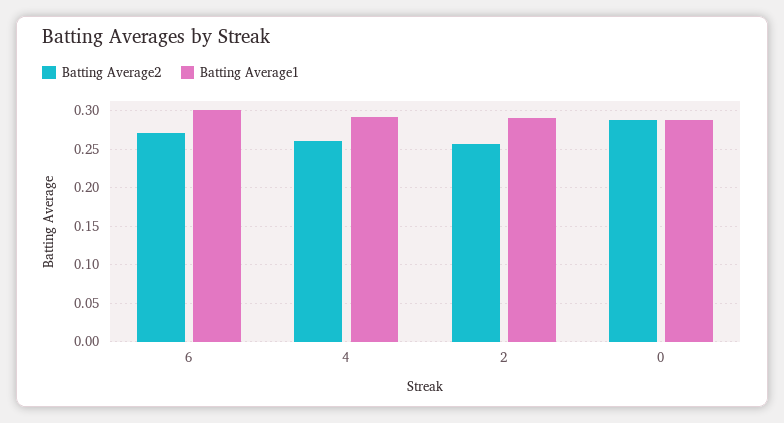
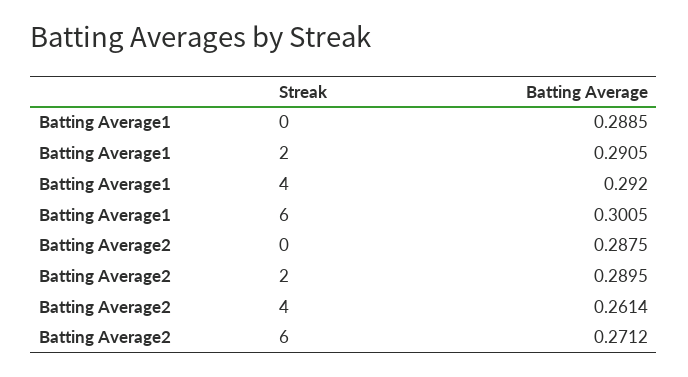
Batting Average2, 2: 0.26 -> 0.2895

